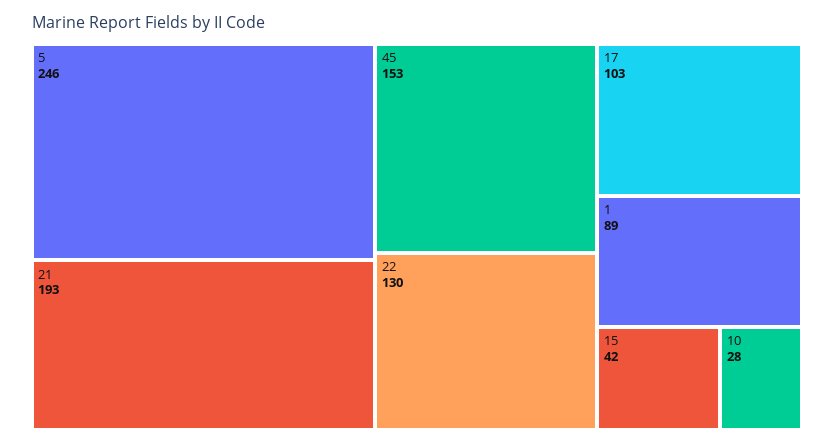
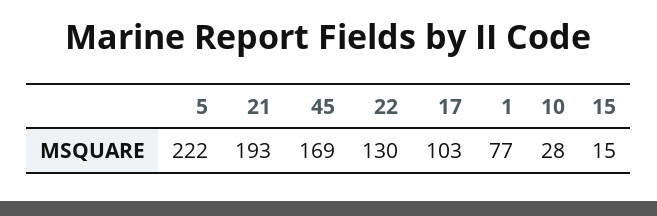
5: 246 -> 222
45: 153 -> 169
1: 89 -> 77
15: 42 -> 15

